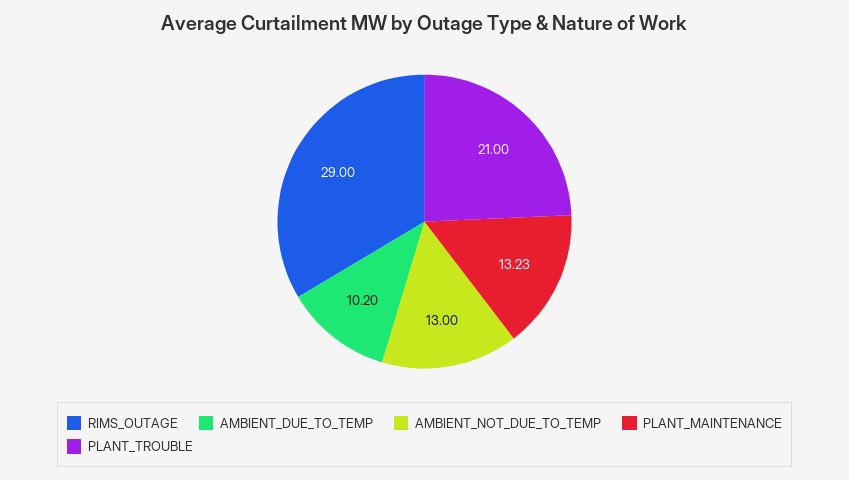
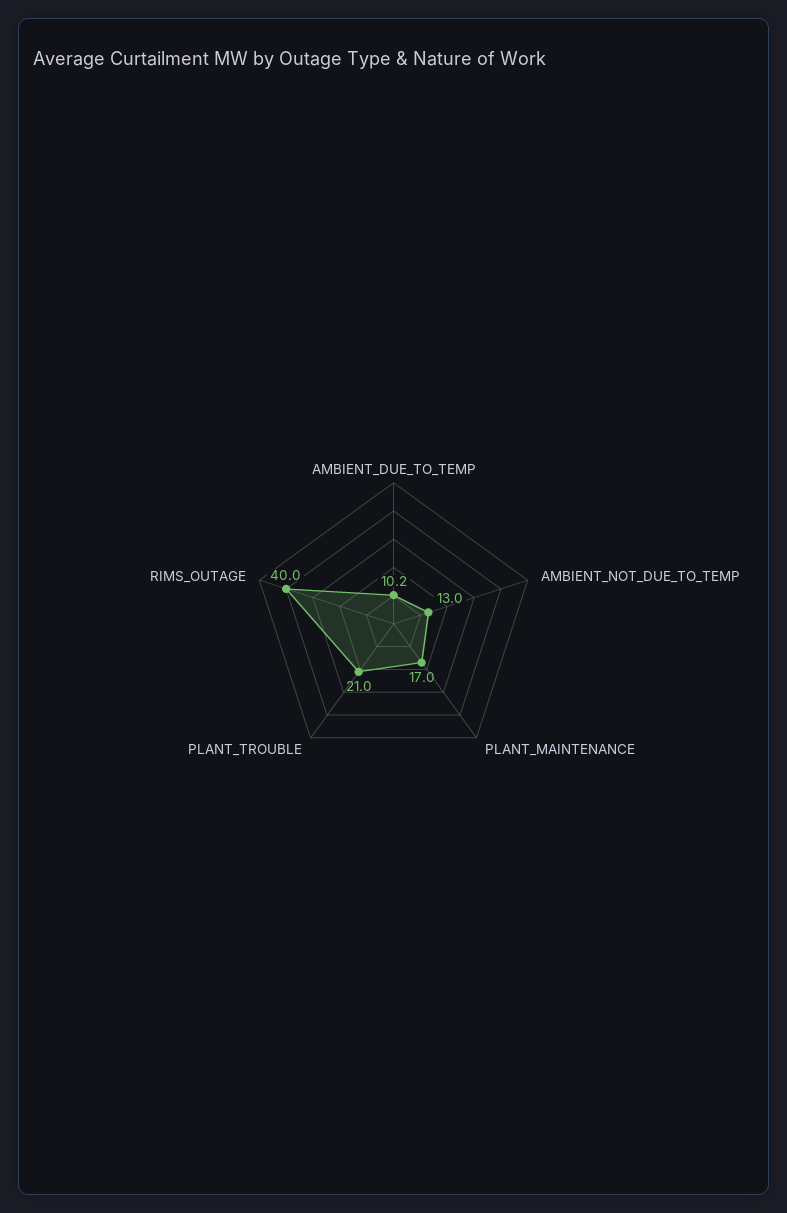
RIMS_OUTAGE: 29 -> 40
PLANT_MAINTENANCE: 13.23 -> 17

